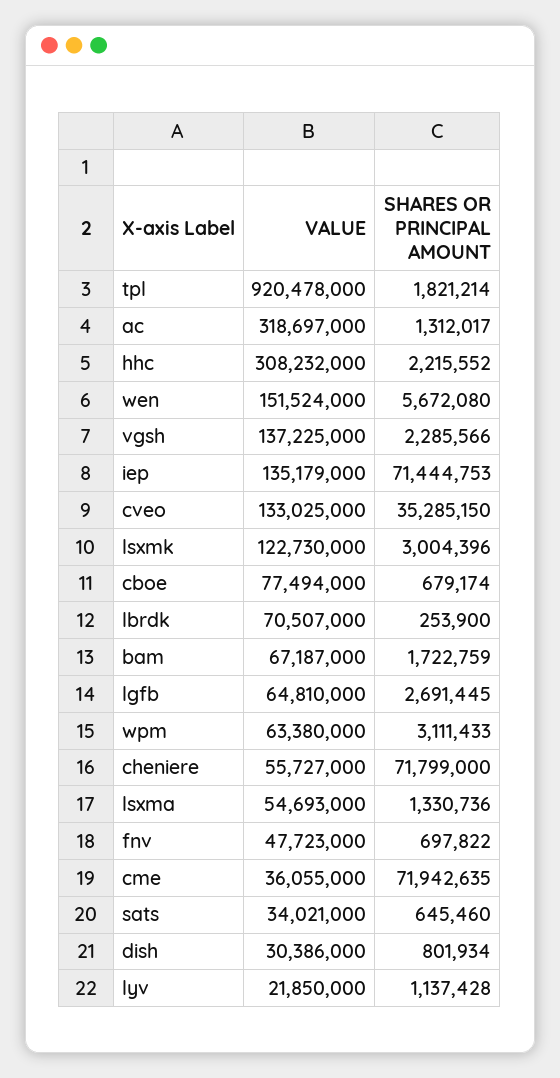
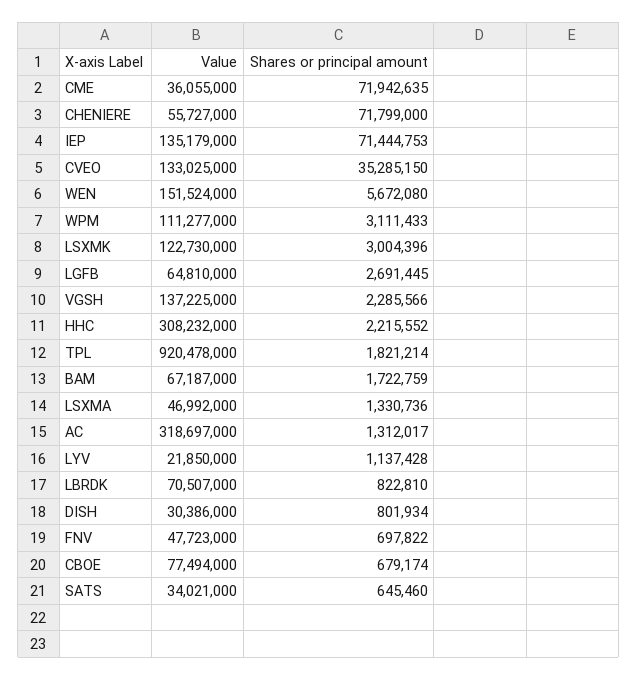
SHARES OR PRINCIPAL AMOUNT, lbrdk: 253900 -> 822810
VALUE, wpm: 63380000 -> 111277000
VALUE, lsxma: 54693000 -> 46992000

